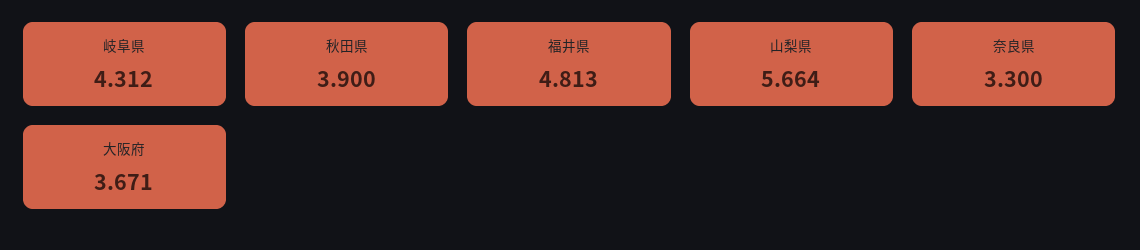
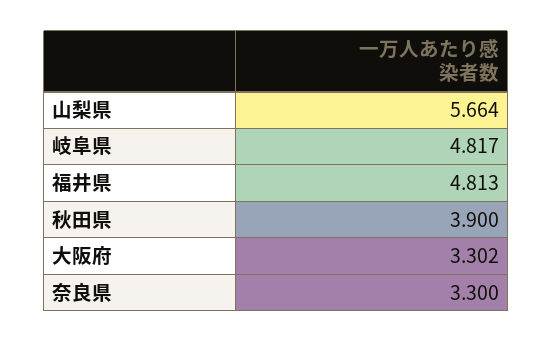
岐阜県: 4.312 -> 4.817
大阪府: 3.671 -> 3.302

